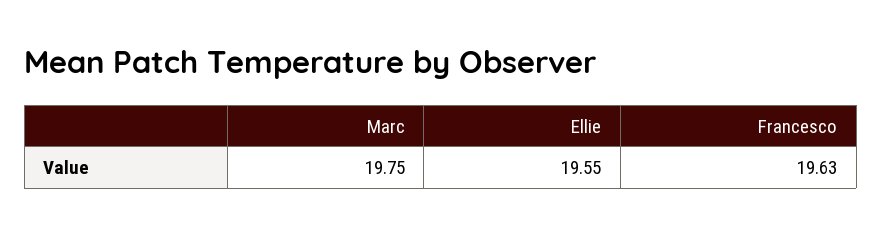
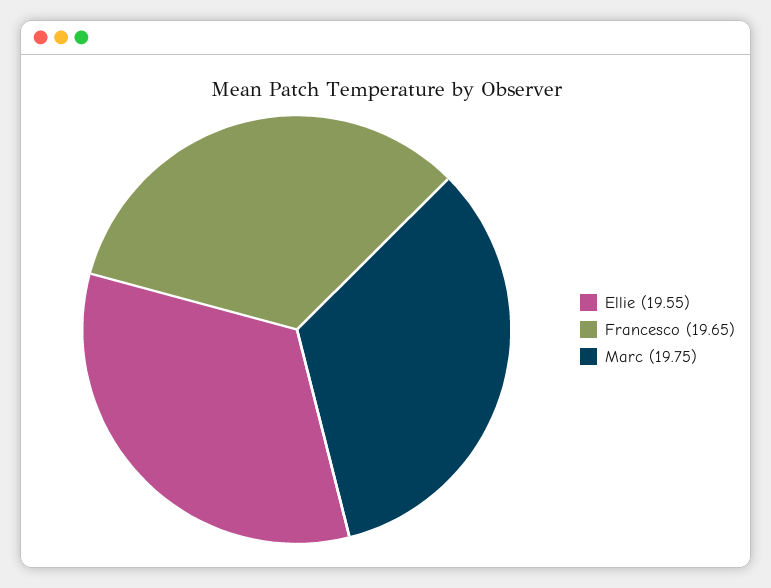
Francesco: 19.63 -> 19.65

